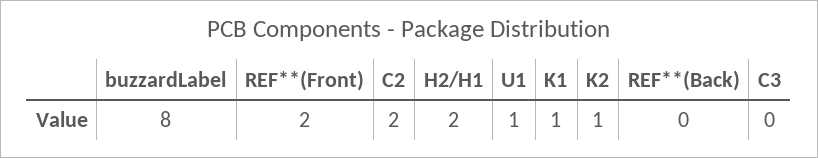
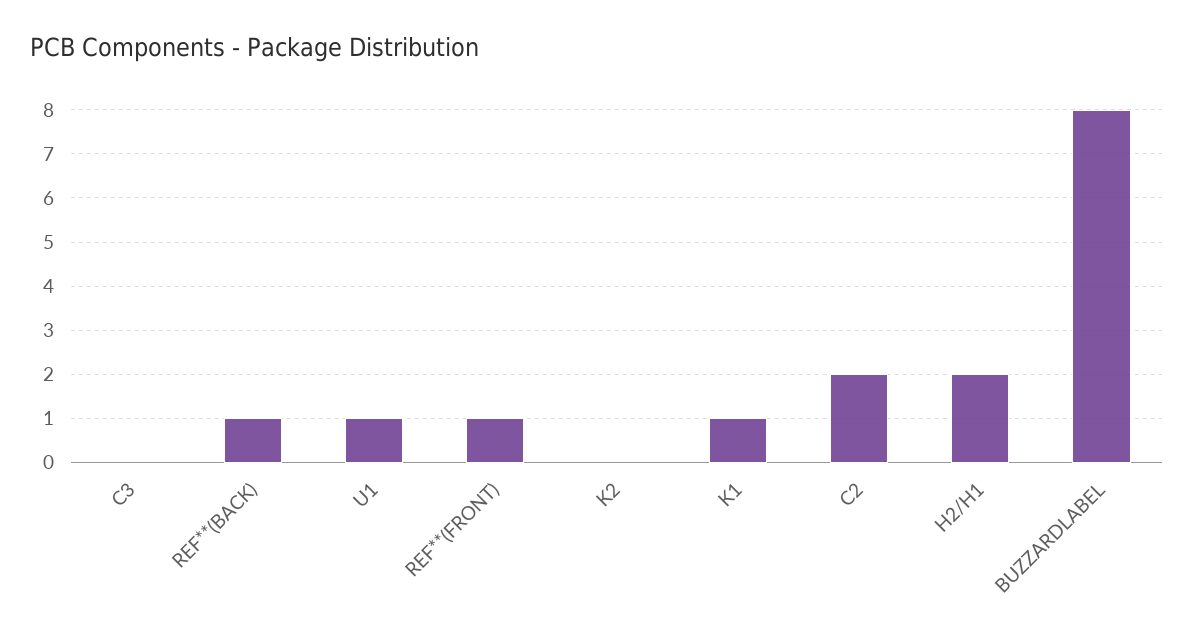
REF**(Front): 2 -> 1
K2: 1 -> 0
REF**(Back): 0 -> 1

